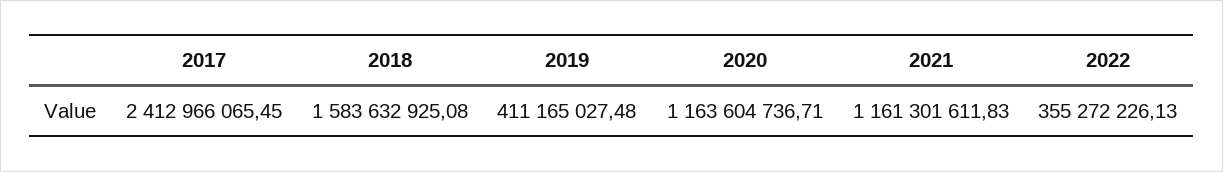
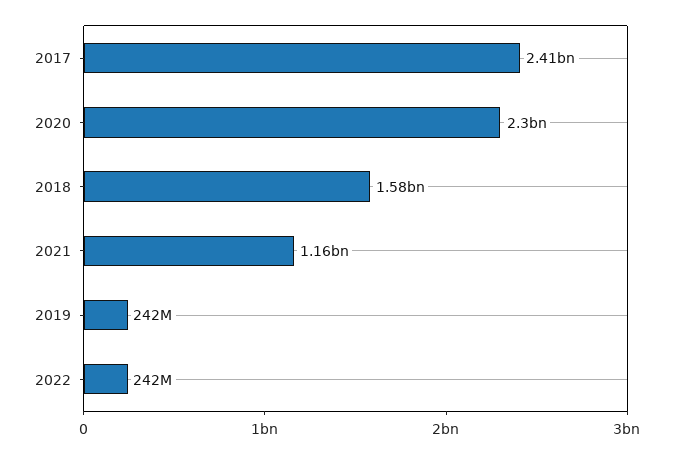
2019: 411165027.48 -> 242000000
2020: 1163604736.71 -> 2300000000
2022: 355272226.13 -> 242000000

